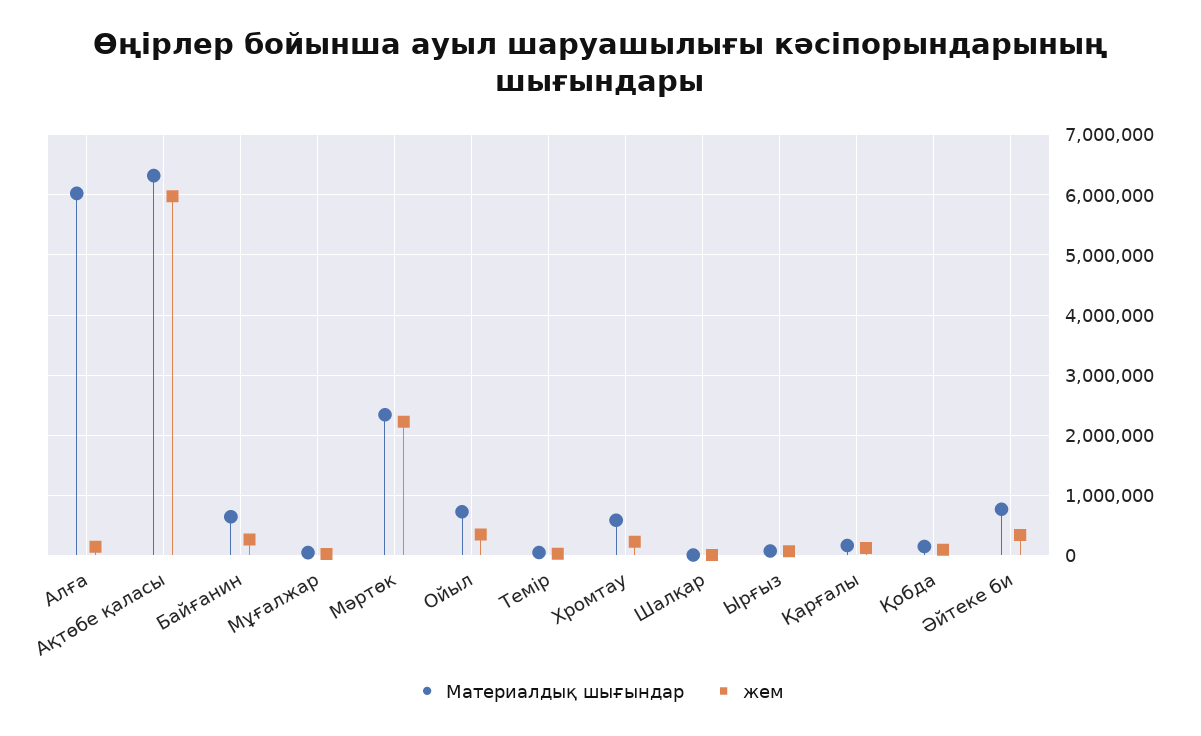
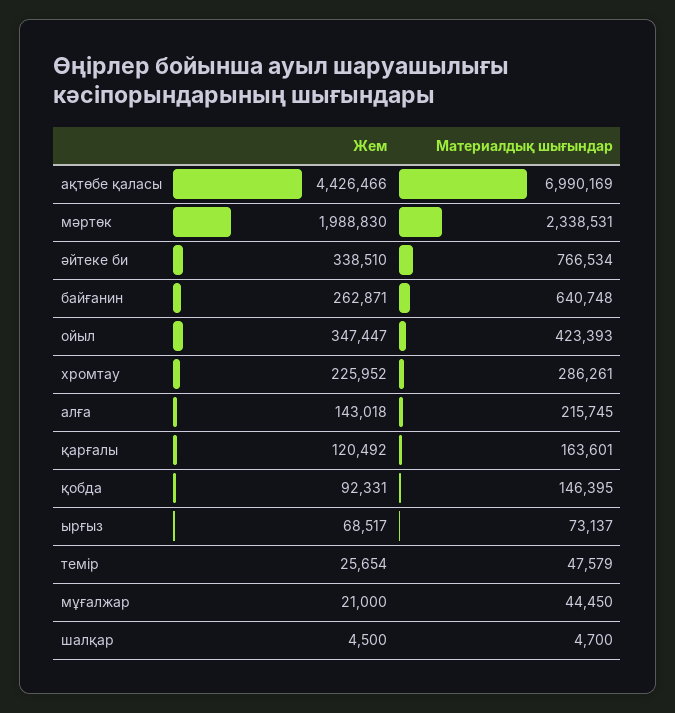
Материалдық шығындар, Алға: 6000000 -> 215745
Материалдық шығындар, Ақтөбе қаласы: 6300000 -> 6990169
жем, Ақтөбе қаласы: 6000000 -> 4426466
жем, Мәртөк: 2200000 -> 1988830
Материалдық шығындар, Ойыл: 700000 -> 423393
Материалдық шығындар, Хромтау: 600000 -> 286261

